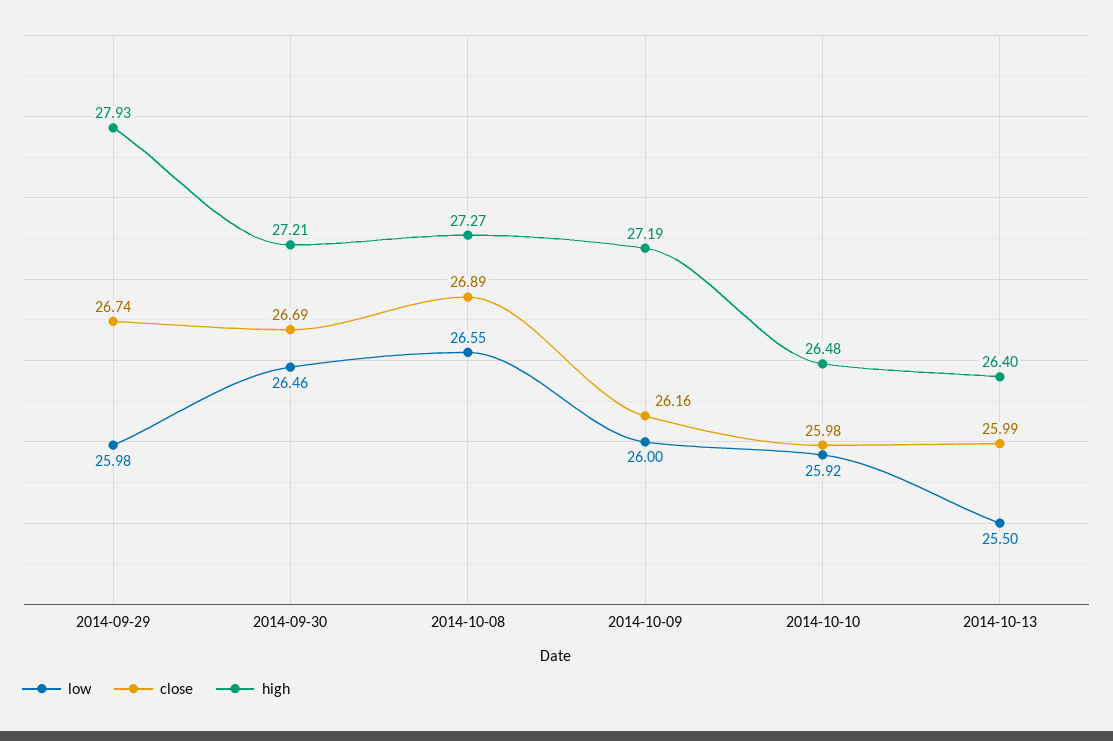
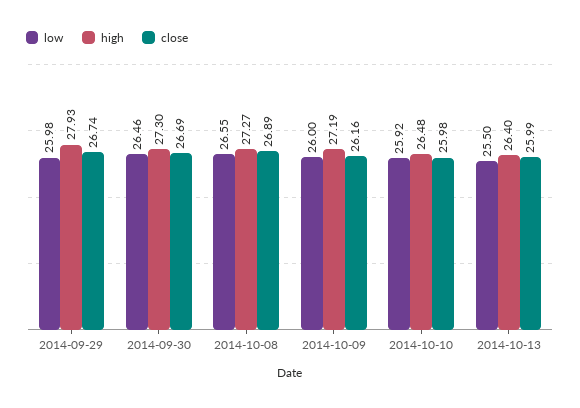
high, 2014-09-30: 27.21 -> 27.3

